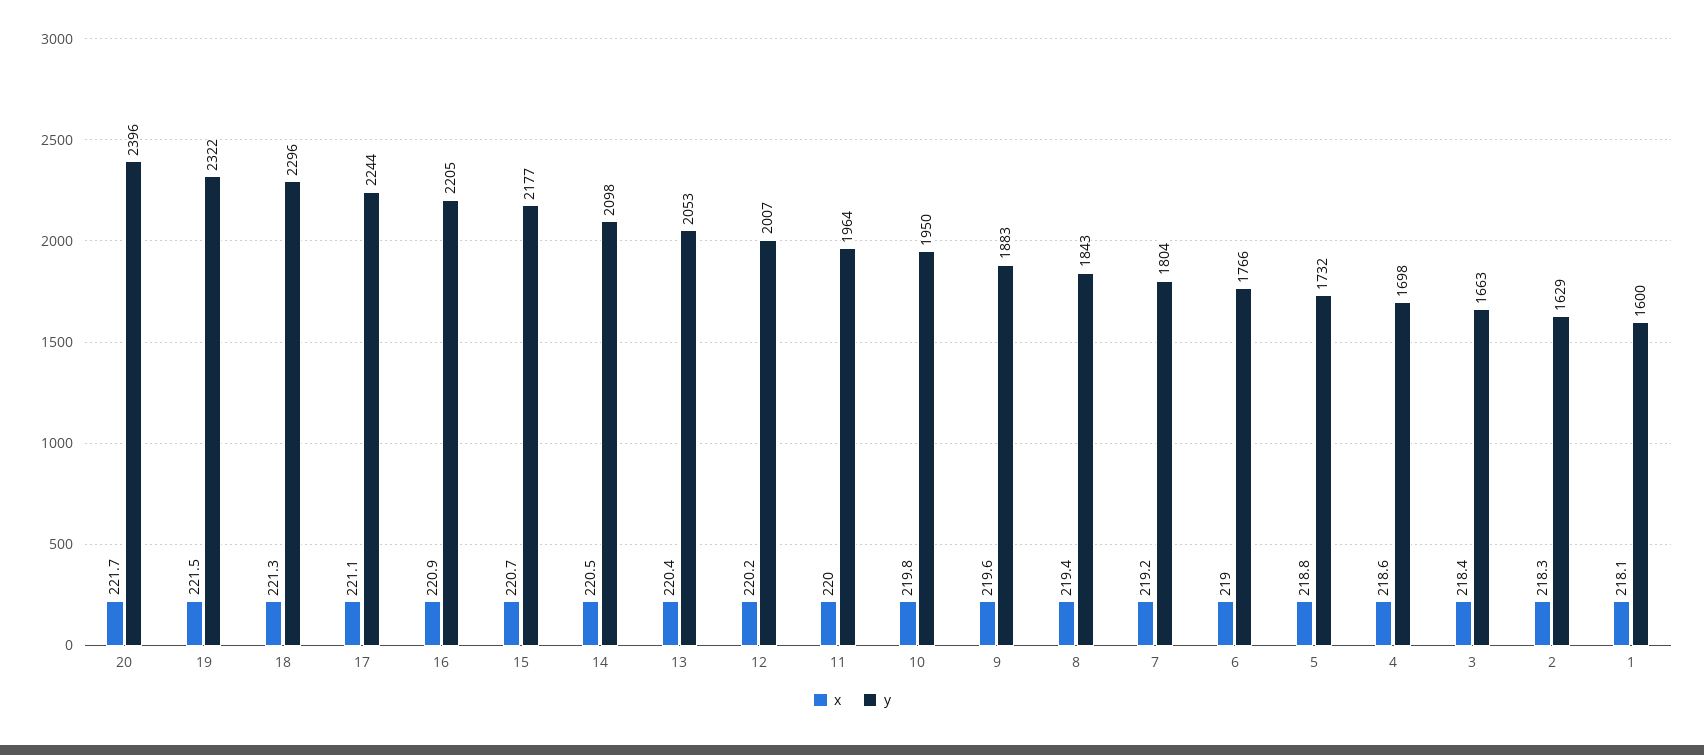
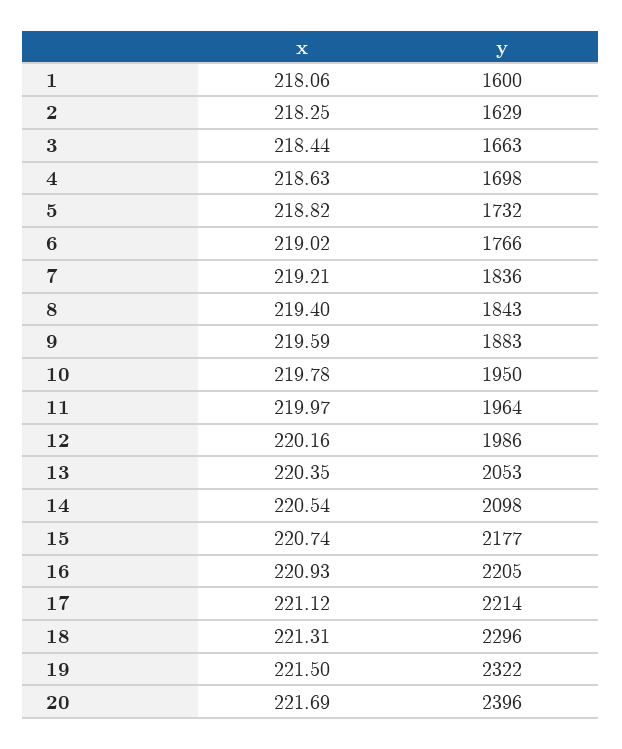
y, 17: 2244 -> 2214
y, 12: 2007 -> 1986
y, 7: 1804 -> 1836

